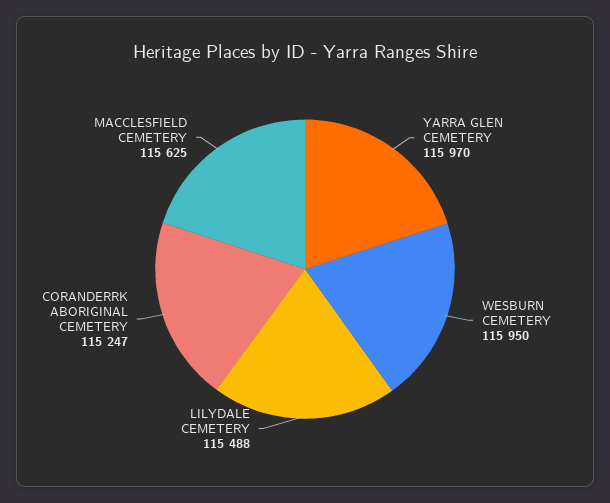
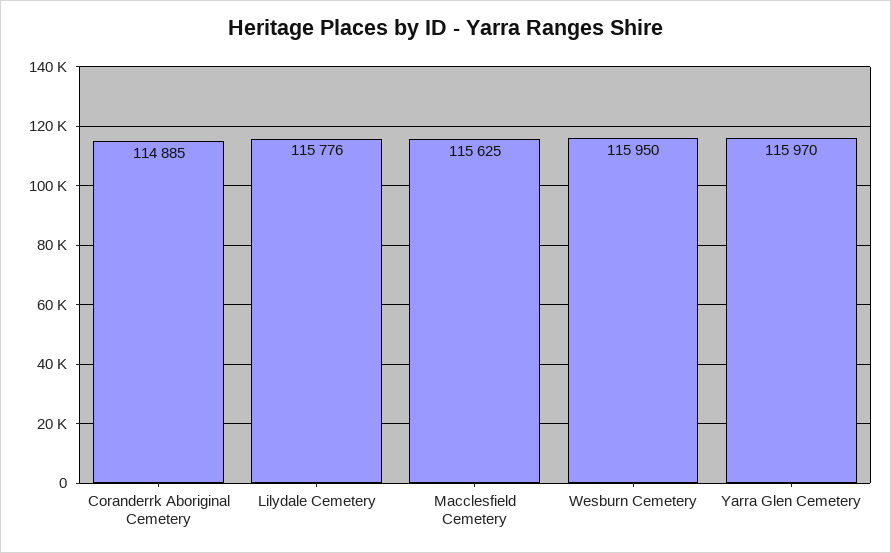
LILYDALE CEMETERY: 115488 -> 115776
CORANDERRK ABORIGINAL CEMETERY: 115247 -> 114885

